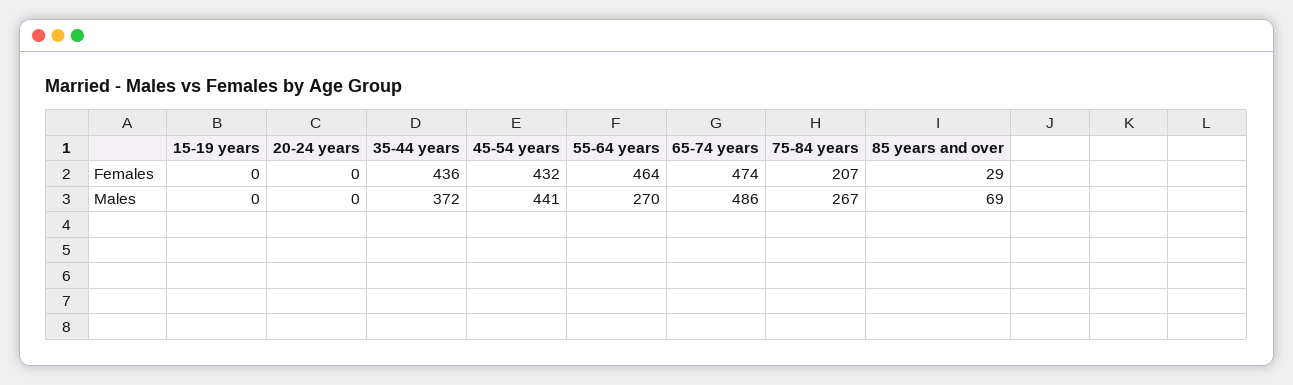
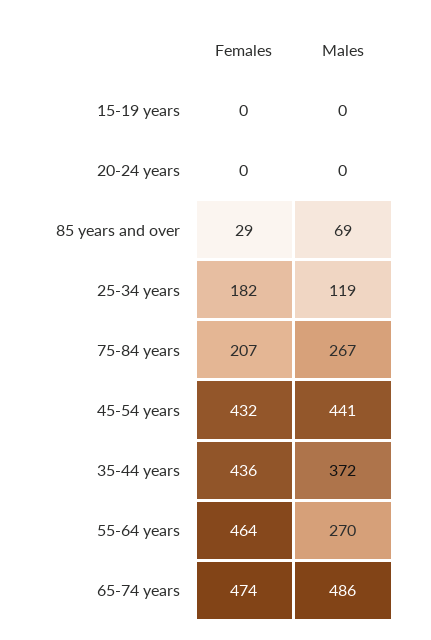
25-34 years, Females: none -> 182
25-34 years, Males: none -> 119

